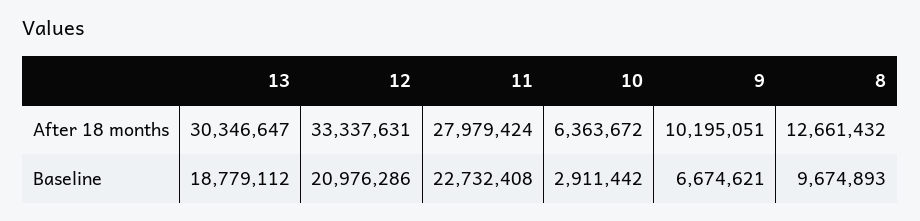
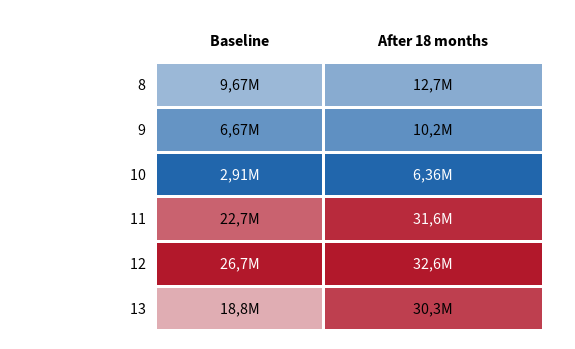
12, After 18 months: 33337631 -> 32600000
11, After 18 months: 27979424 -> 31600000
12, Baseline: 20976286 -> 26700000

